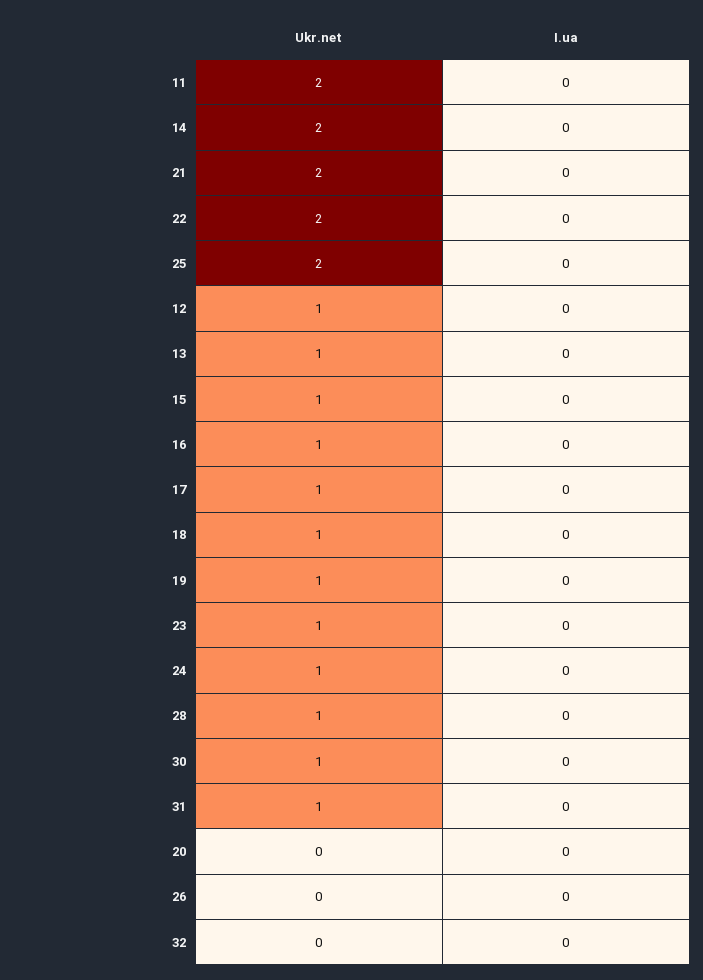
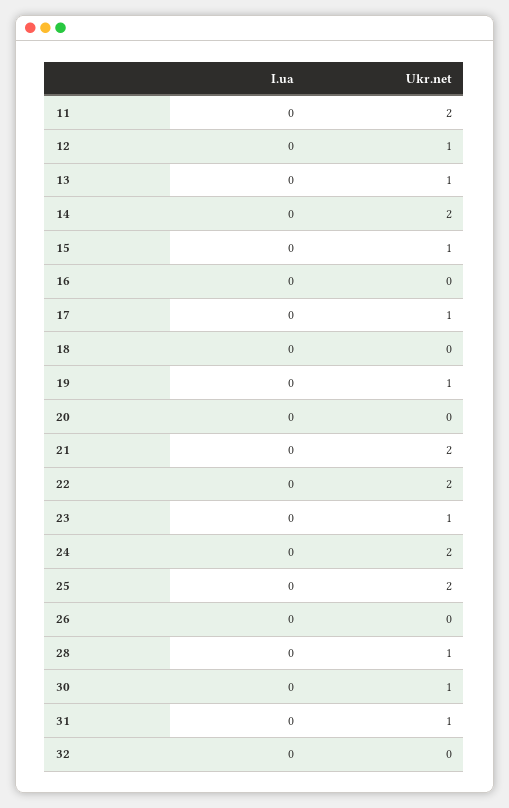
Ukr.net, 16: 1 -> 0
Ukr.net, 18: 1 -> 0
Ukr.net, 24: 1 -> 2

